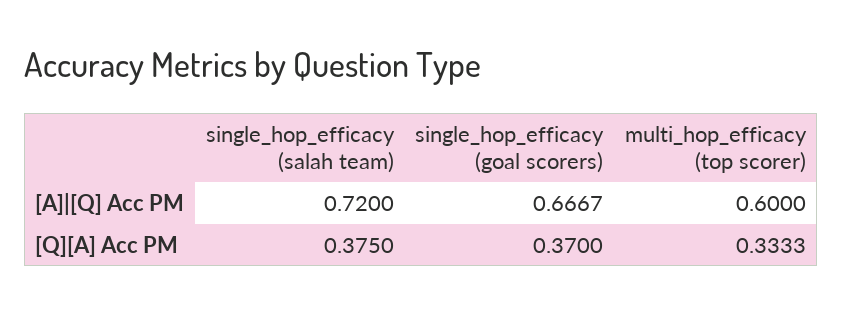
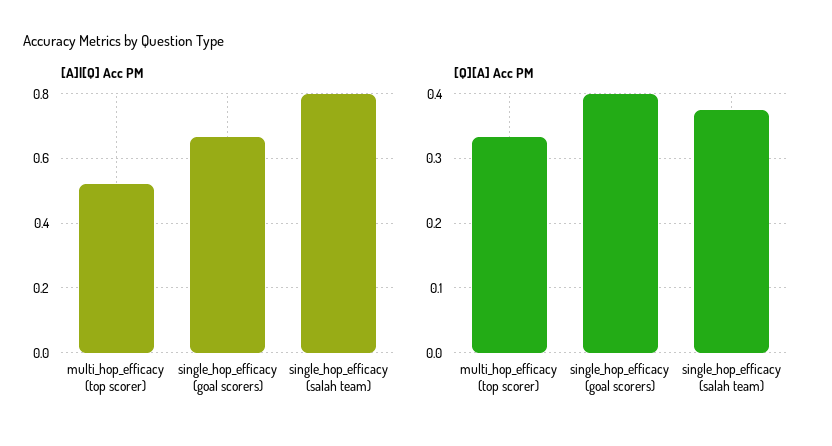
[A]|[Q] Acc PM, single_hop_efficacy (salah team): 0.72 -> 0.8
[A]|[Q] Acc PM, multi_hop_efficacy (top scorer): 0.6 -> 0.52
[Q][A] Acc PM, single_hop_efficacy (goal scorers): 0.37 -> 0.4

